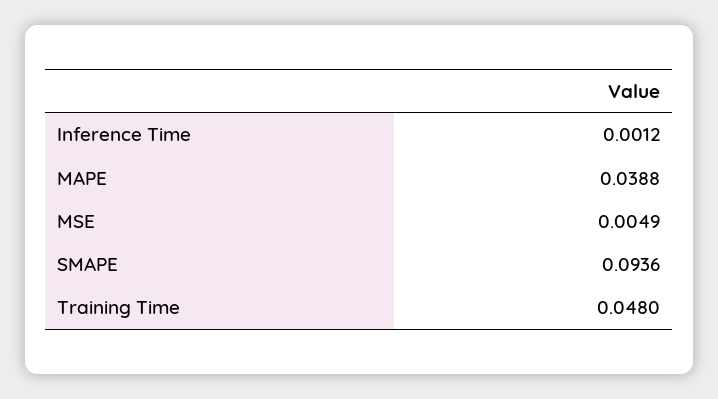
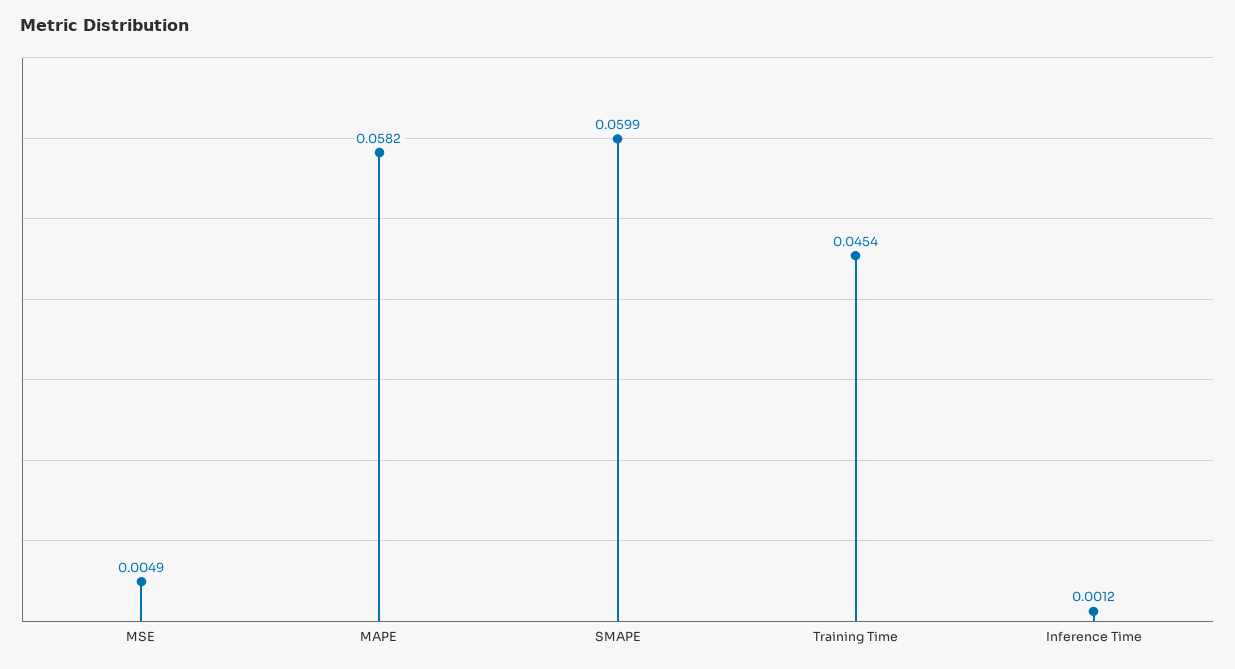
MAPE: 0.0388 -> 0.0582
SMAPE: 0.0936 -> 0.0599
Training Time: 0.048 -> 0.0454

